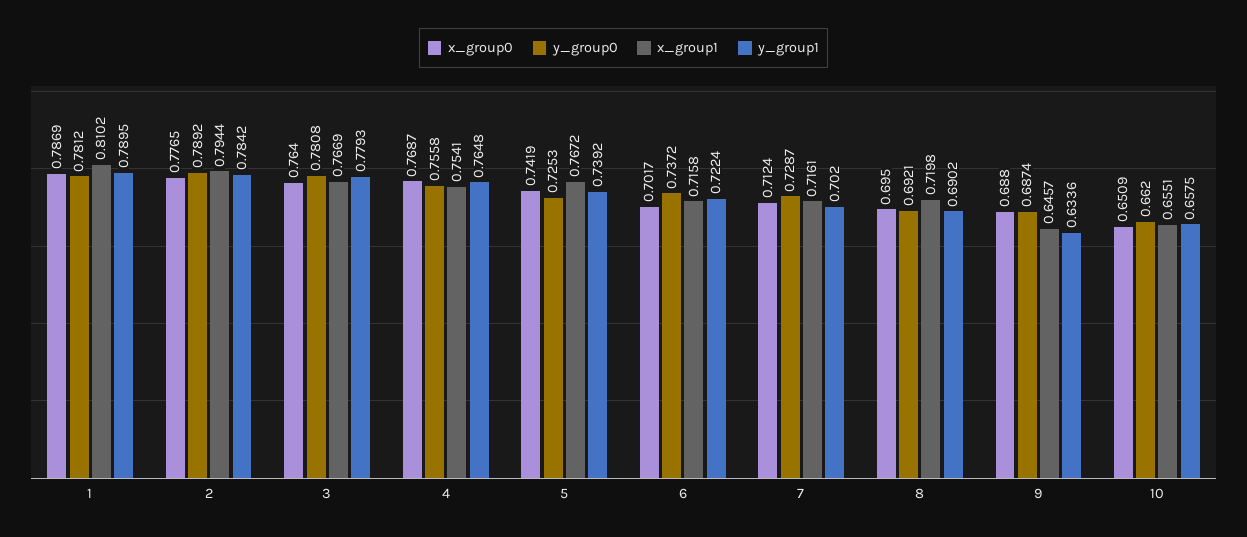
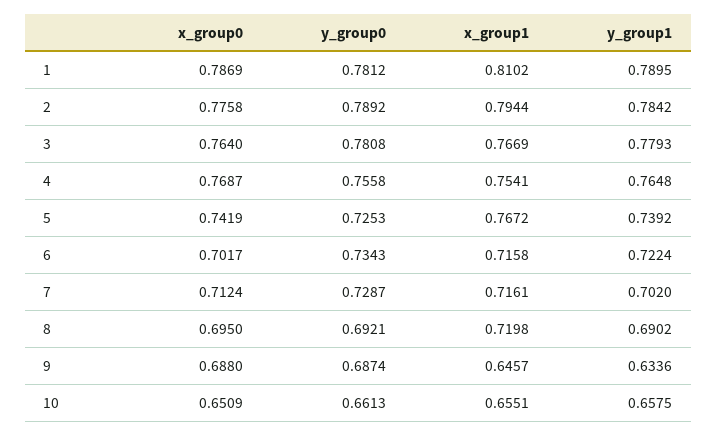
x_group0, 2: 0.7765 -> 0.7758
y_group0, 6: 0.7372 -> 0.7343
y_group0, 10: 0.662 -> 0.6613

